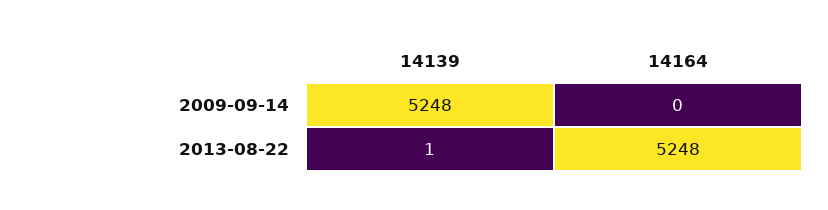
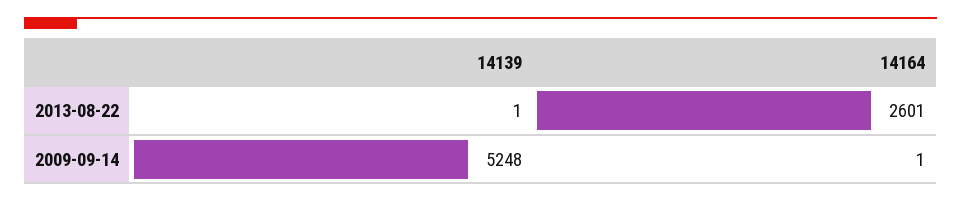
14164, 2009-09-14: 0 -> 1
14164, 2013-08-22: 5248 -> 2601

